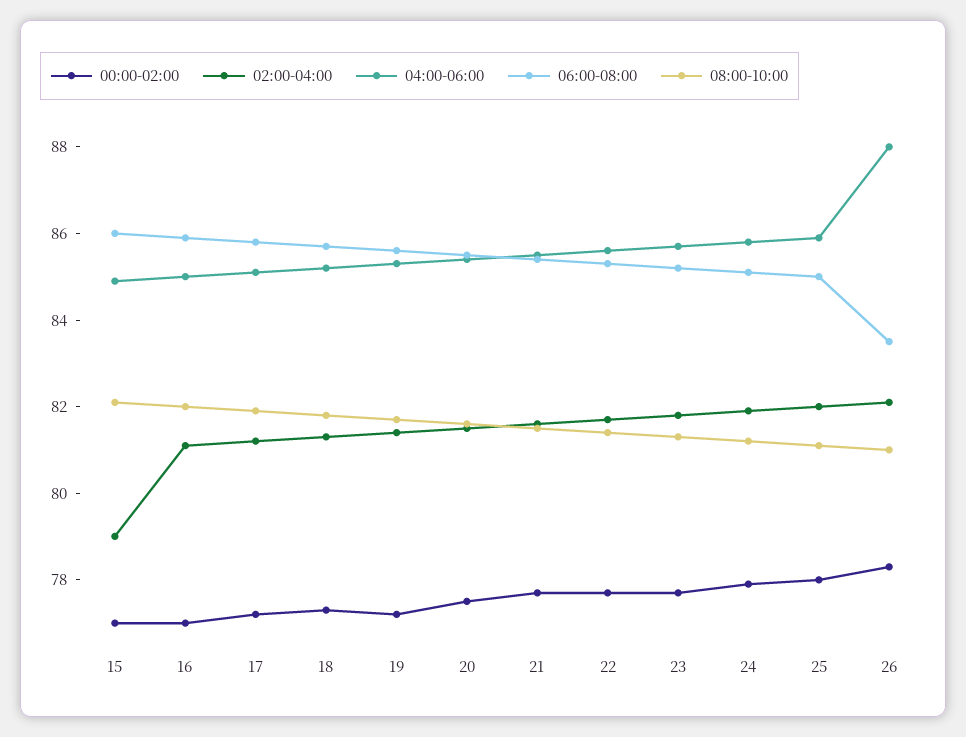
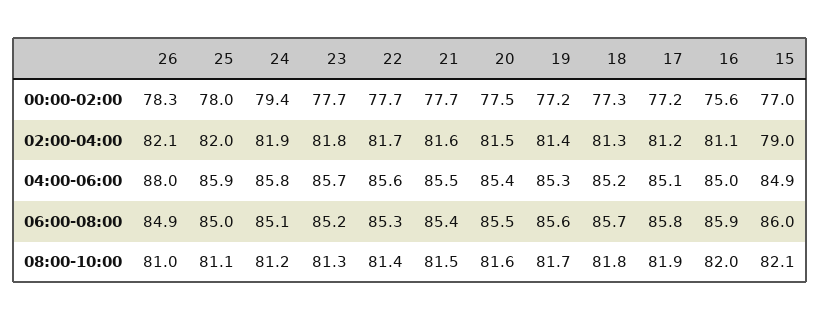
00:00-02:00, 16: 77 -> 75.6
00:00-02:00, 24: 78 -> 79.4
06:00-08:00, 26: 83.5 -> 84.9

